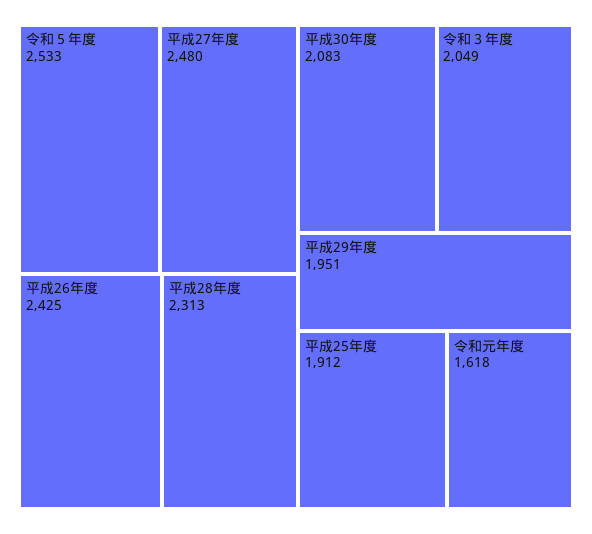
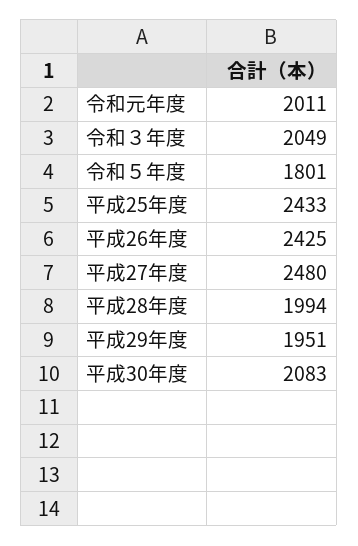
令和５年度: 2533 -> 1801
平成28年度: 2313 -> 1994
平成25年度: 1912 -> 2433
令和元年度: 1618 -> 2011

